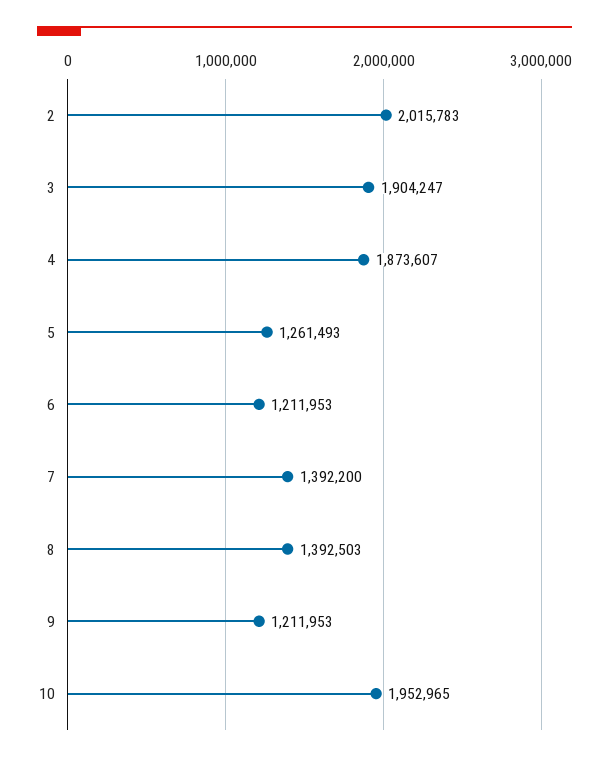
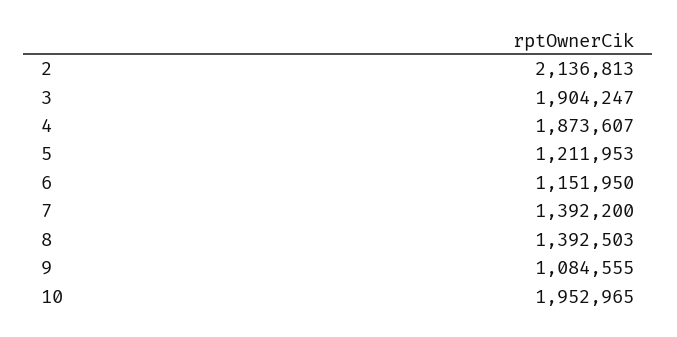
2: 2015783 -> 2136813
5: 1261493 -> 1211953
6: 1211953 -> 1151950
9: 1211953 -> 1084555

